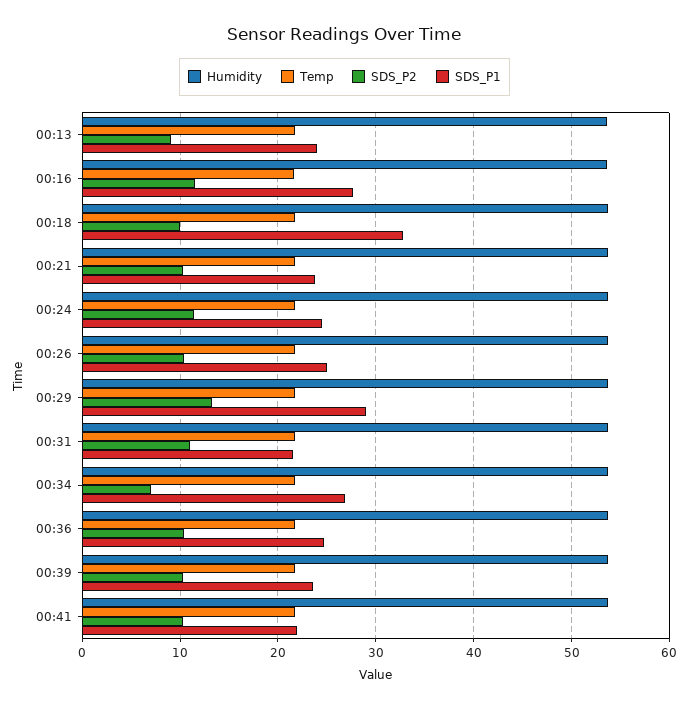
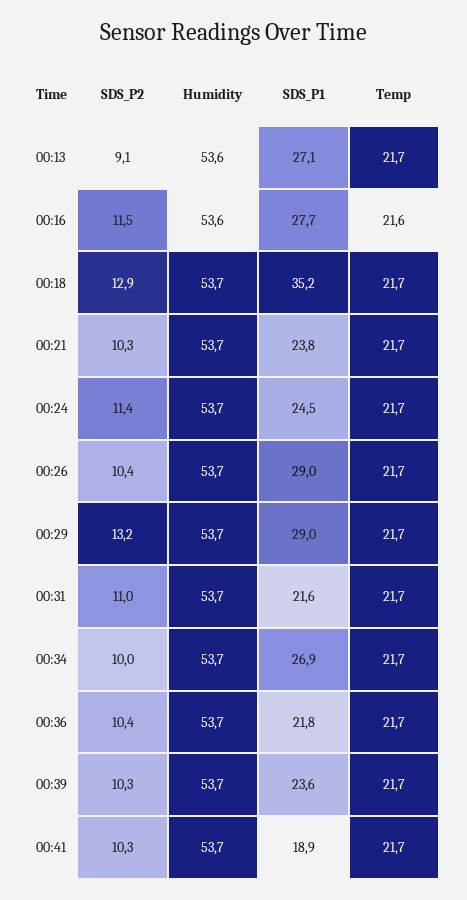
SDS_P1, 00:13: 24 -> 27.1
SDS_P2, 00:18: 10 -> 12.9
SDS_P1, 00:18: 33 -> 35.2
SDS_P1, 00:26: 25 -> 29
SDS_P2, 00:34: 7 -> 10
SDS_P1, 00:36: 25 -> 21.8
SDS_P1, 00:41: 22 -> 18.9

